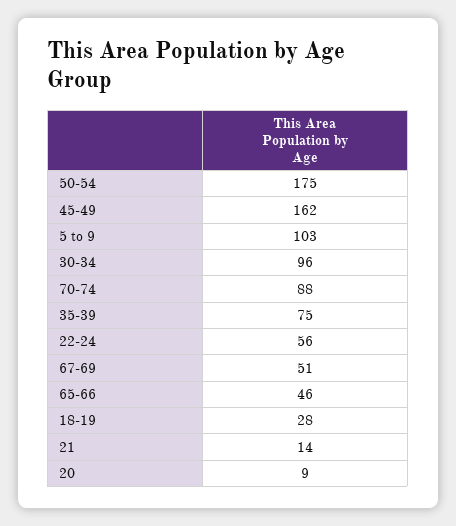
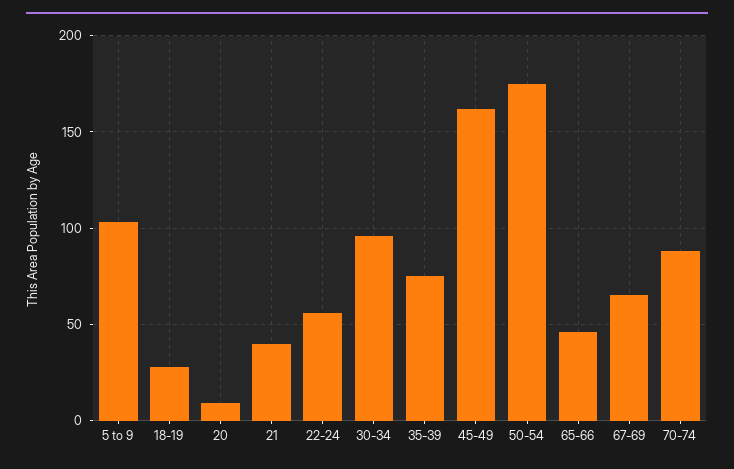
67-69: 51 -> 65
21: 14 -> 40

